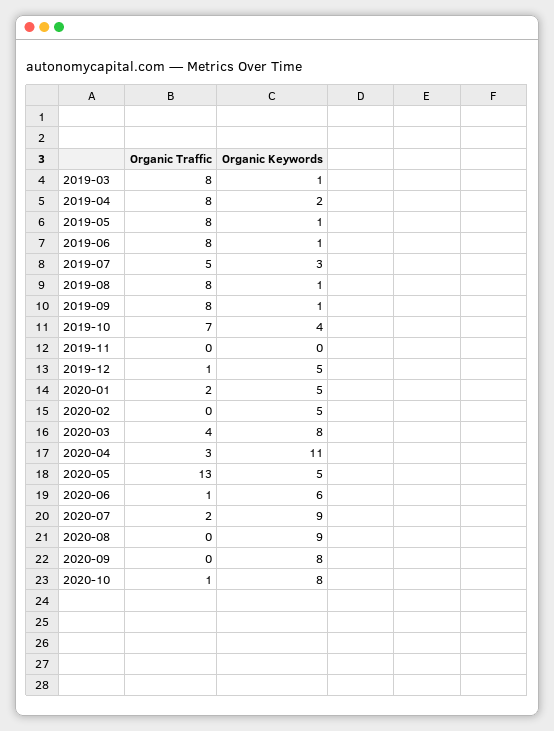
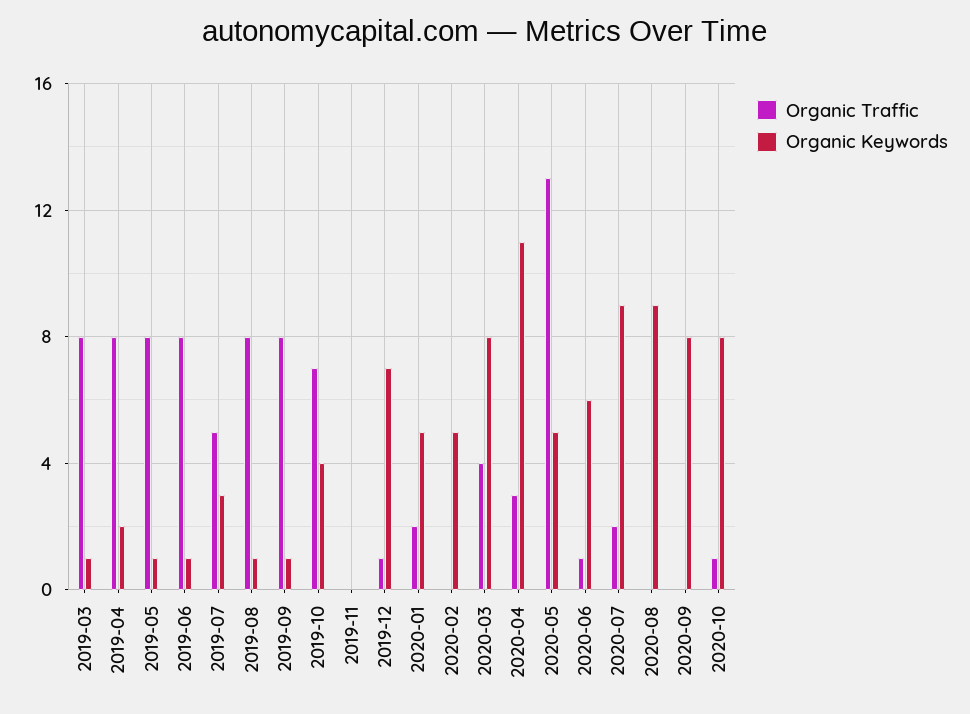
Organic Keywords, 2019-12: 5 -> 7

